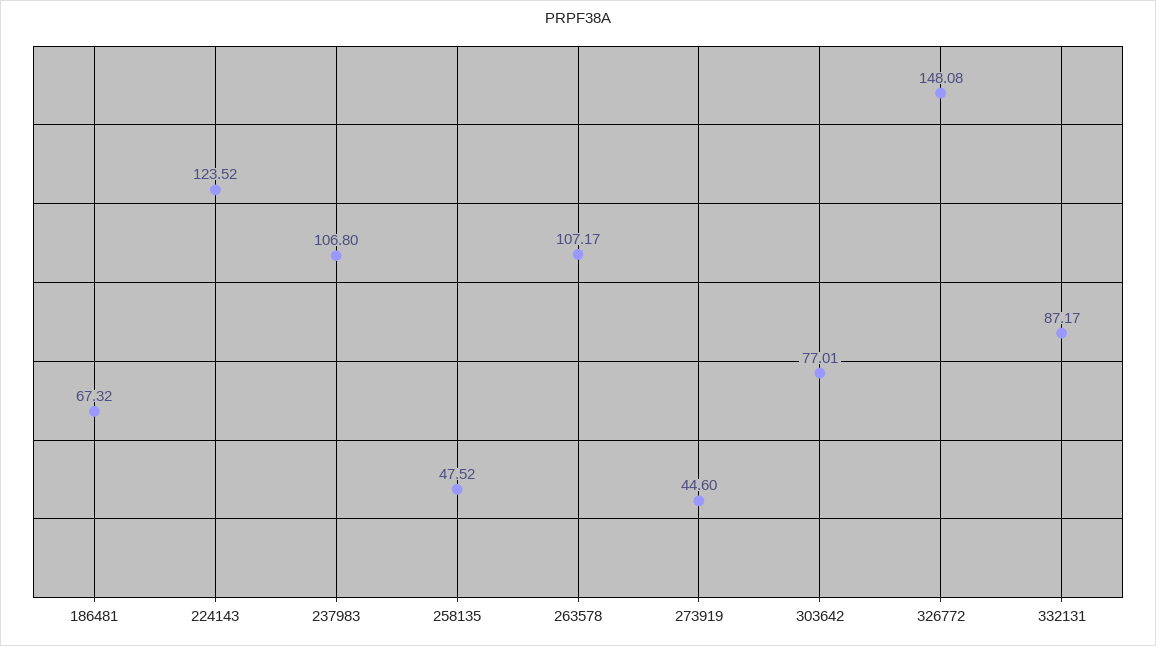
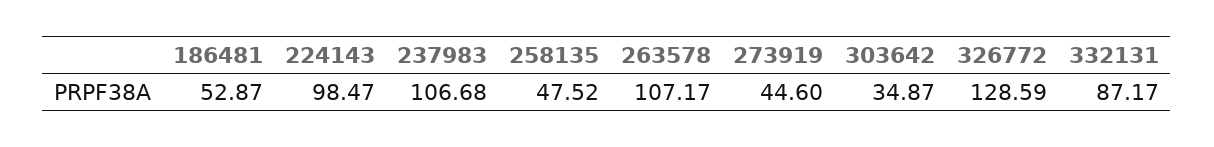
186481: 67.32 -> 52.87
224143: 123.52 -> 98.47
237983: 106.8 -> 106.68
303642: 77.01 -> 34.87
326772: 148.08 -> 128.59

